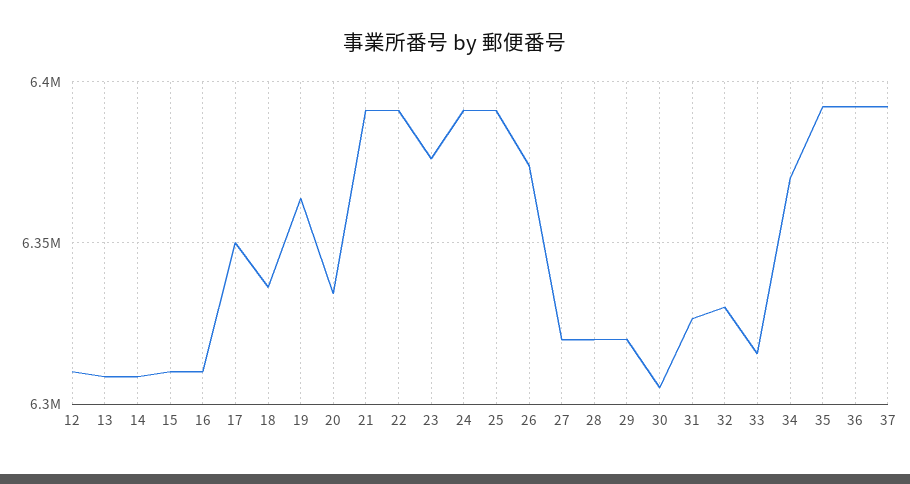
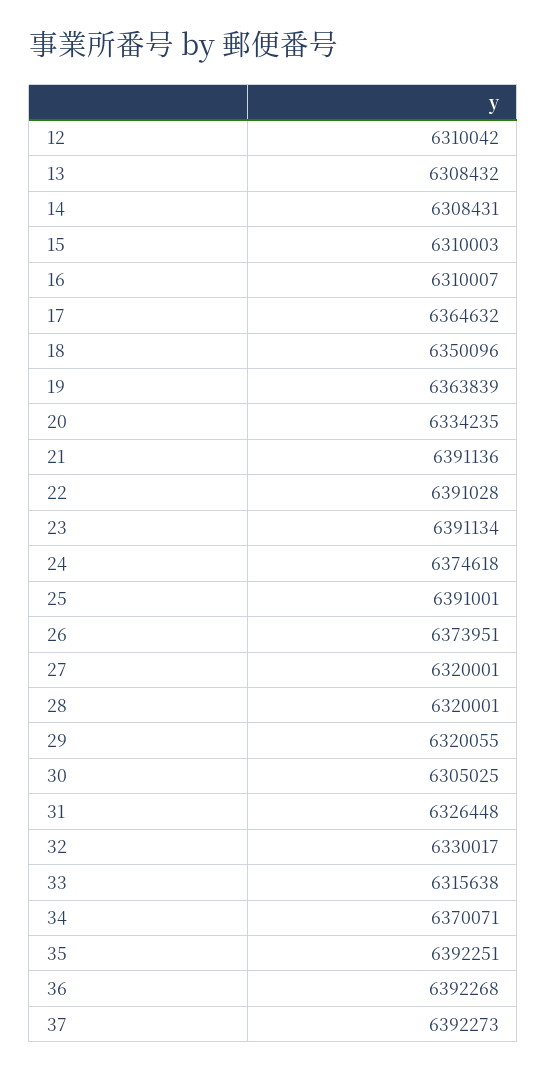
17: 6350000 -> 6364632
18: 6335000 -> 6350096
23: 6375000 -> 6391134
24: 6390000 -> 6374618

